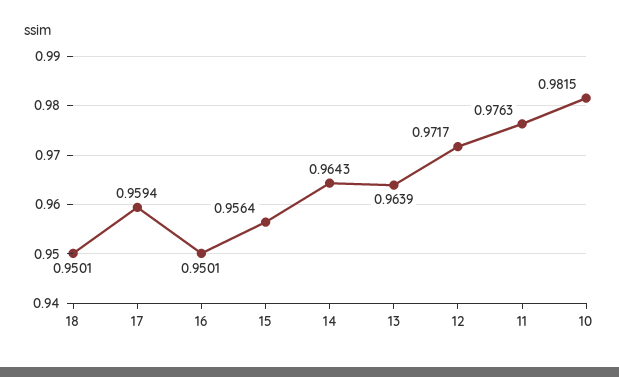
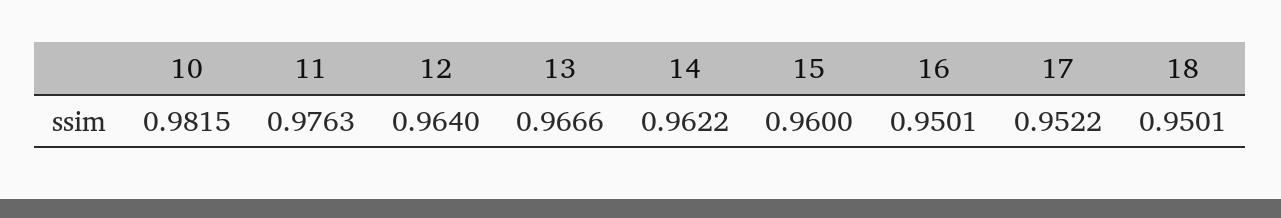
17: 0.9594 -> 0.9522
15: 0.9564 -> 0.96
14: 0.9643 -> 0.9622
13: 0.9639 -> 0.9666
12: 0.9717 -> 0.964

